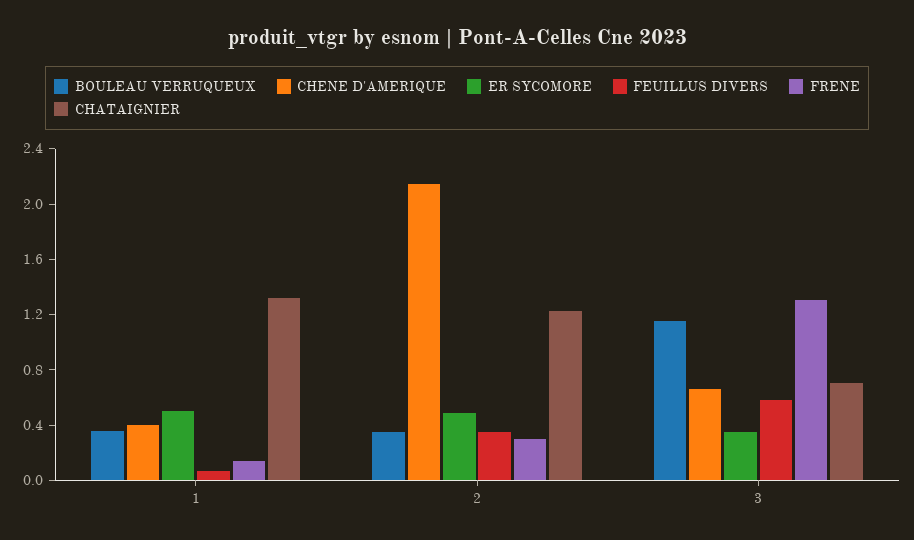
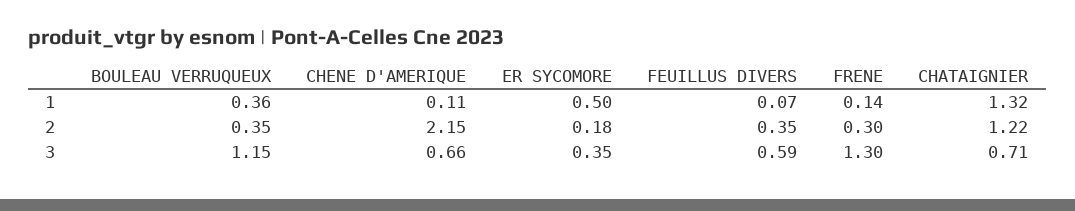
CHENE D'AMERIQUE, 1: 0.4 -> 0.11
ER SYCOMORE, 2: 0.5 -> 0.18

